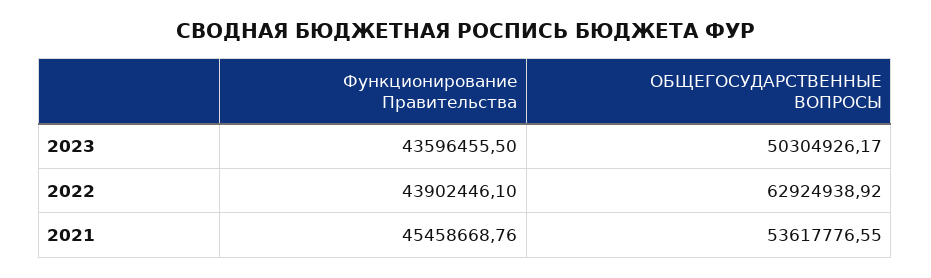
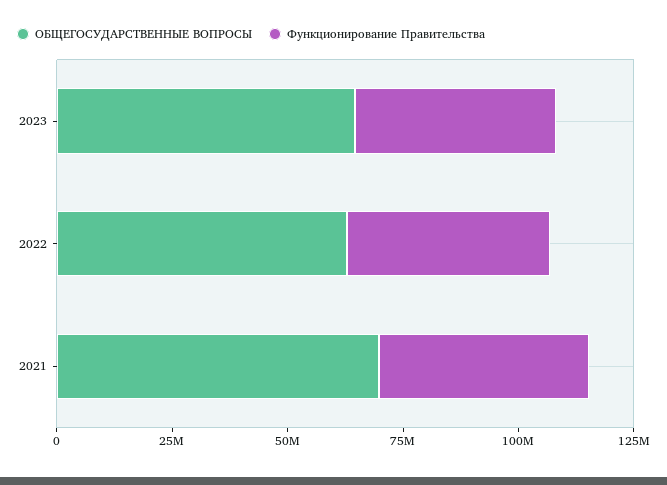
ОБЩЕГОСУДАРСТВЕННЫЕ ВОПРОСЫ, 2023: 50304926.17 -> 65000000
ОБЩЕГОСУДАРСТВЕННЫЕ ВОПРОСЫ, 2021: 53617776.55 -> 70000000

